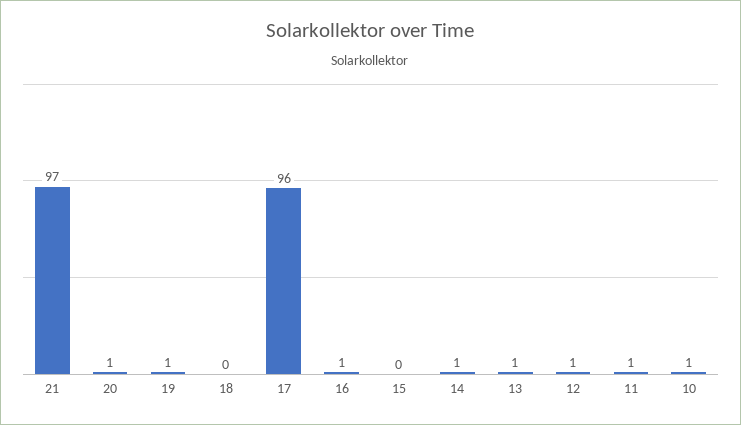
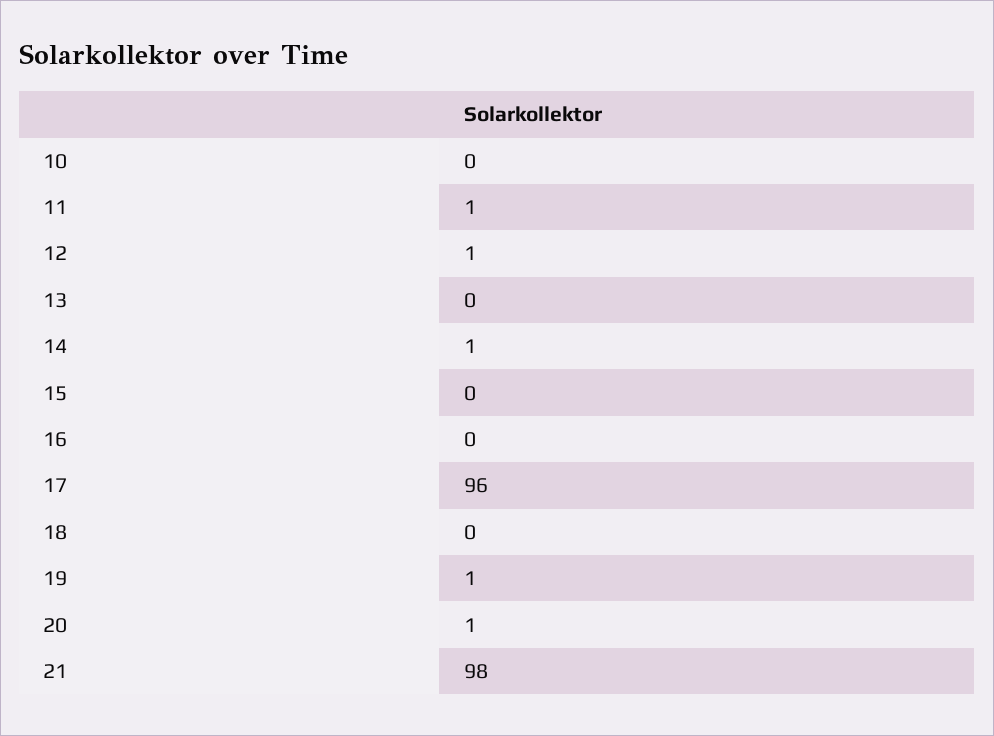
21: 97 -> 98
16: 1 -> 0
13: 1 -> 0
10: 1 -> 0

